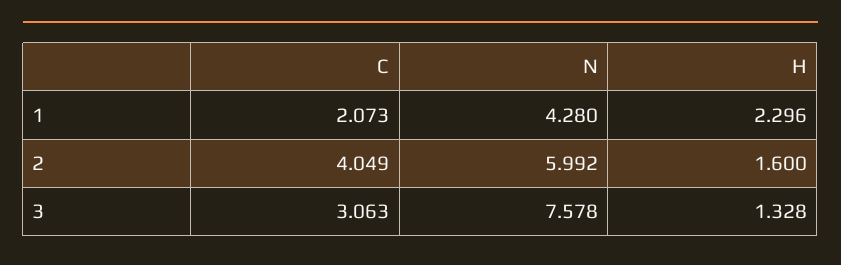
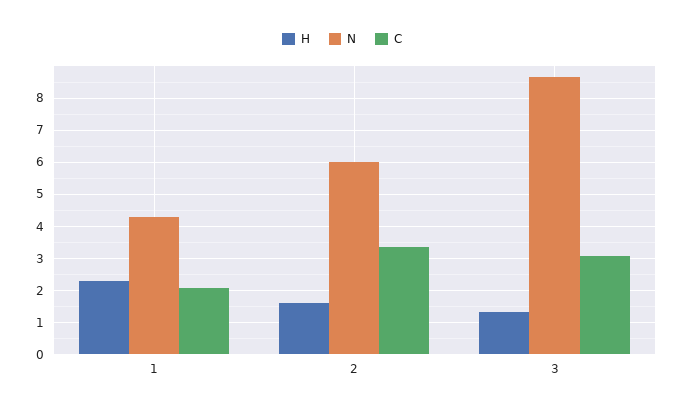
C, 2: 4.049 -> 3.4
N, 3: 7.578 -> 8.6

